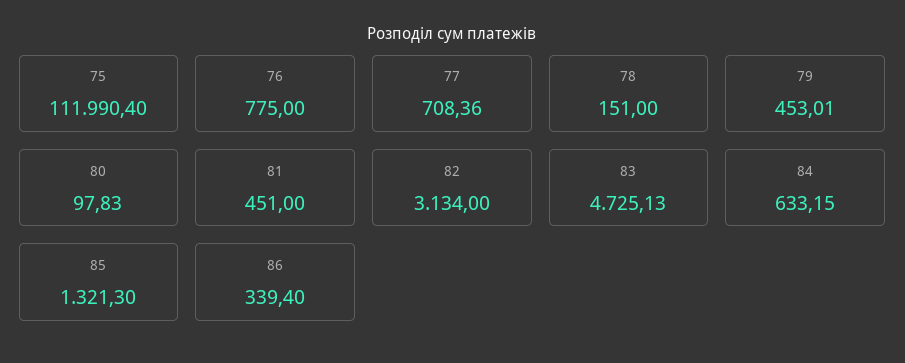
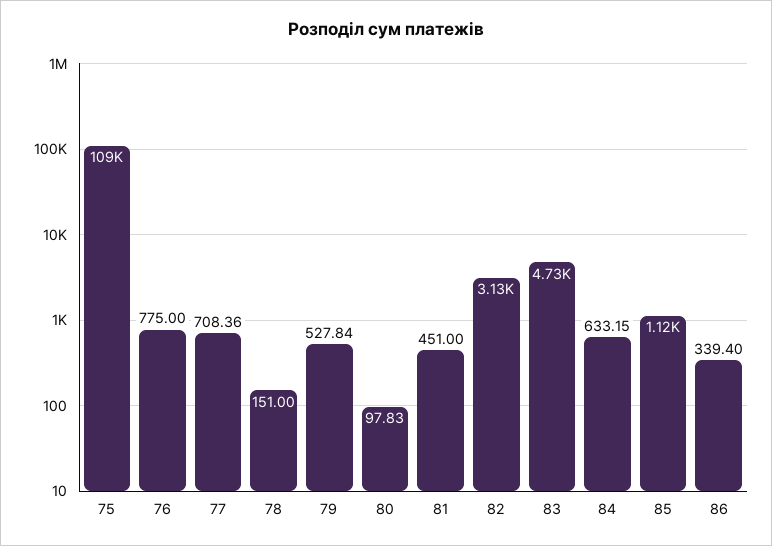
75: 111990.4 -> 109000
79: 453.01 -> 527.84
85: 1321.3 -> 1120

